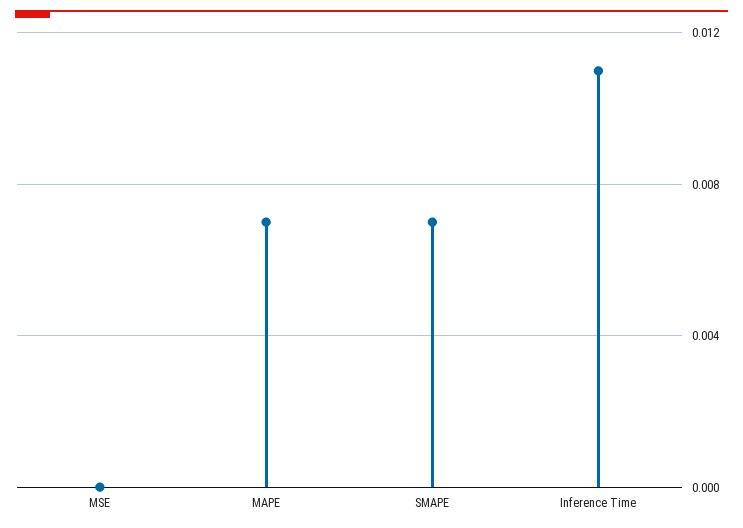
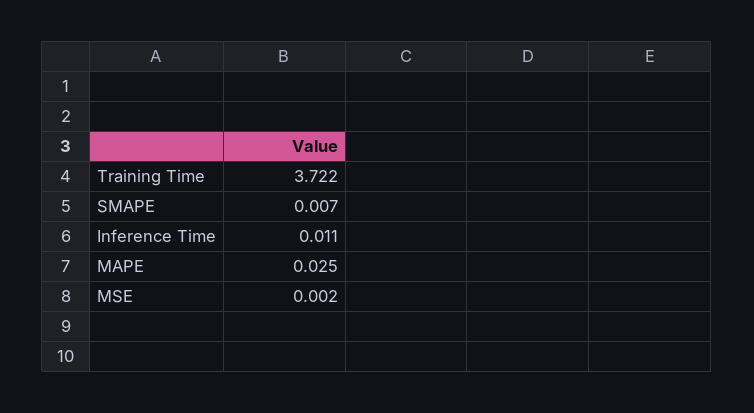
MSE: 0 -> 0.002
MAPE: 0.007 -> 0.025
Training Time: none -> 3.722

